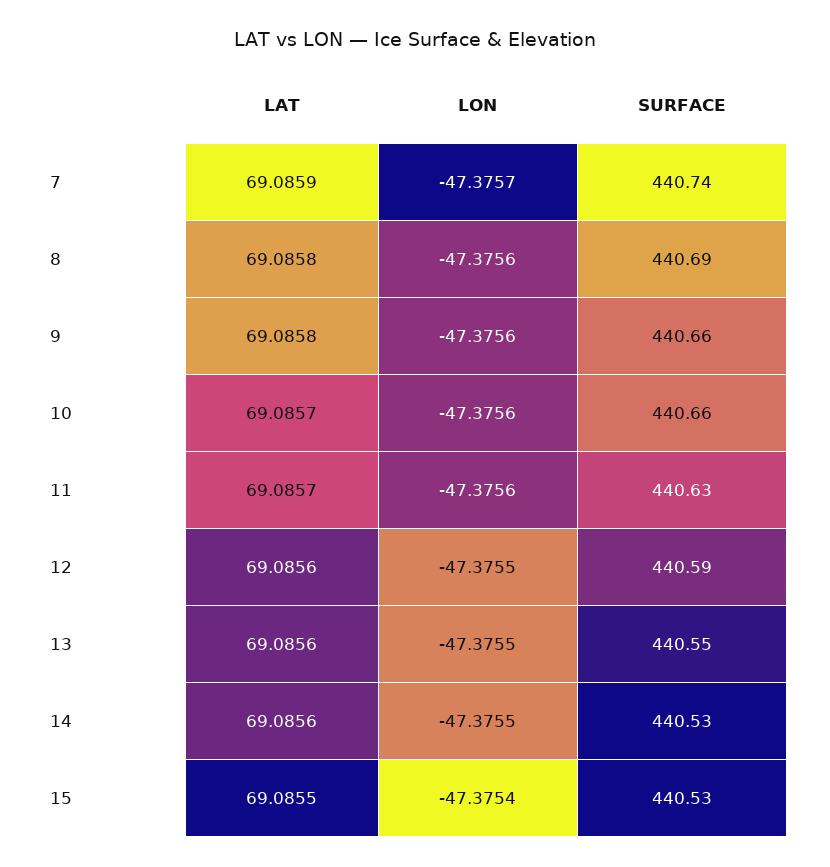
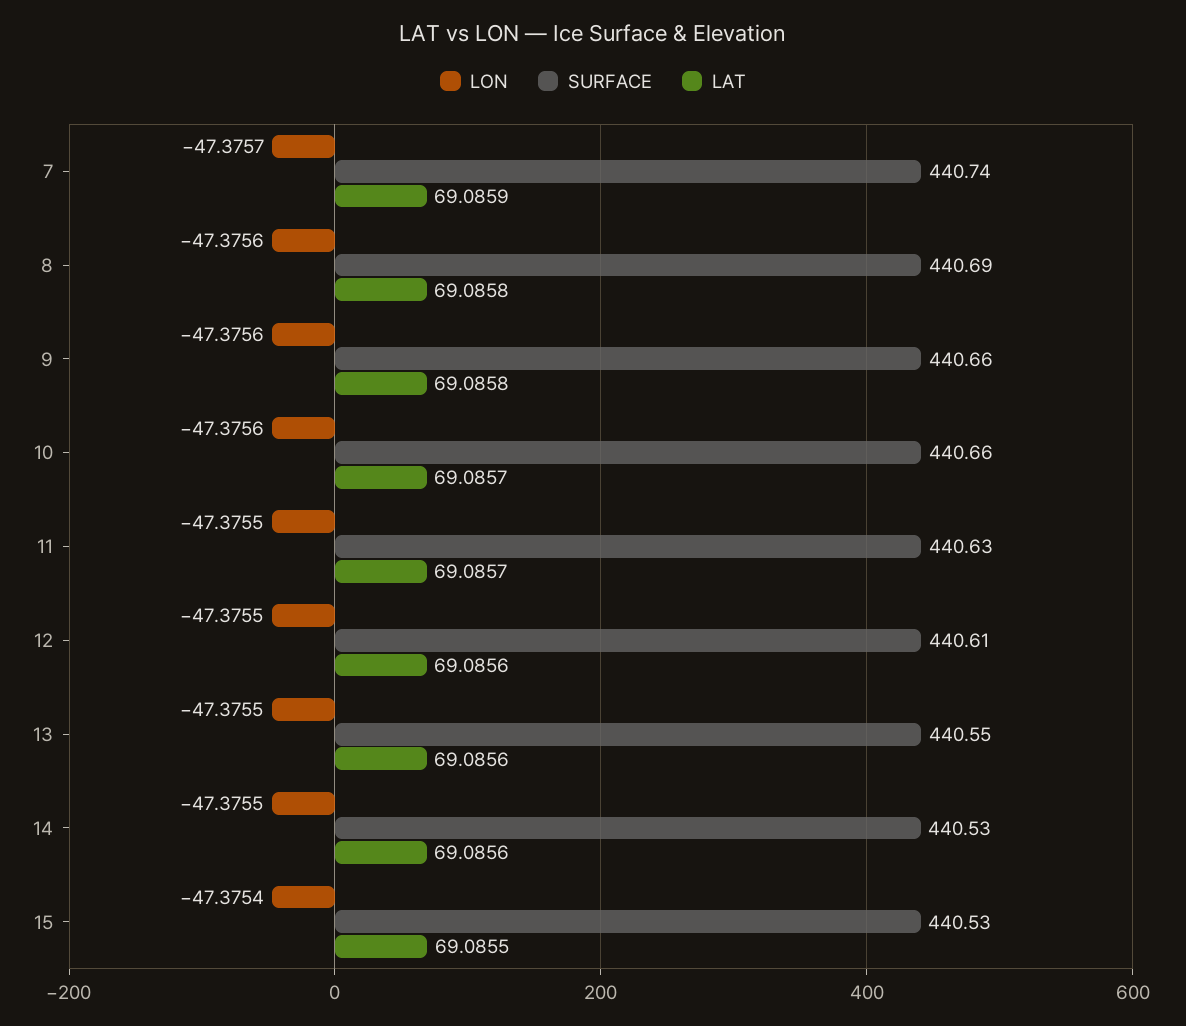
LON, 11: -47.3756 -> -47.3755
SURFACE, 12: 440.59 -> 440.61

